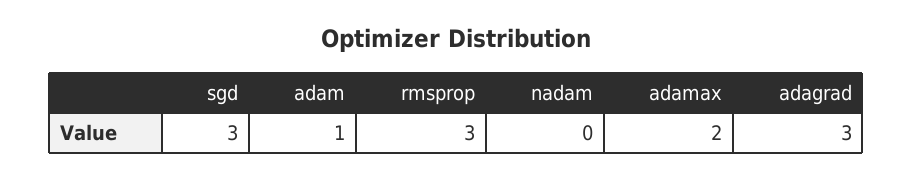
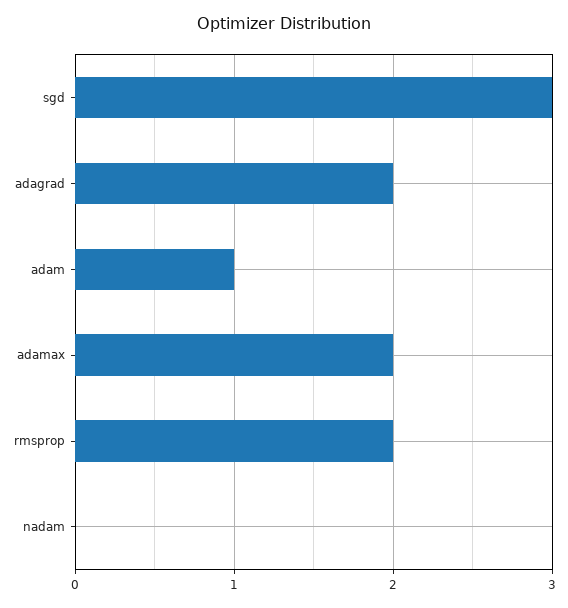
rmsprop: 3 -> 2
adagrad: 3 -> 2

